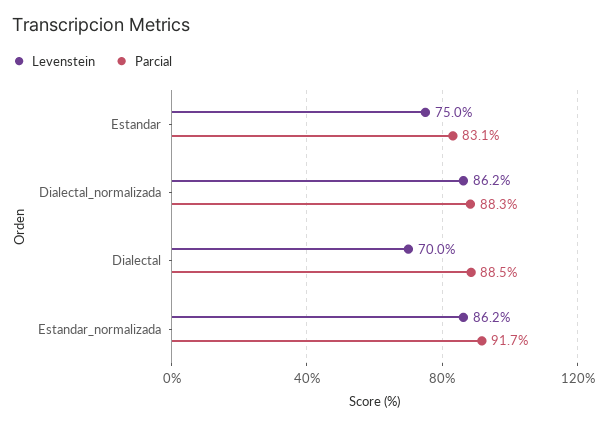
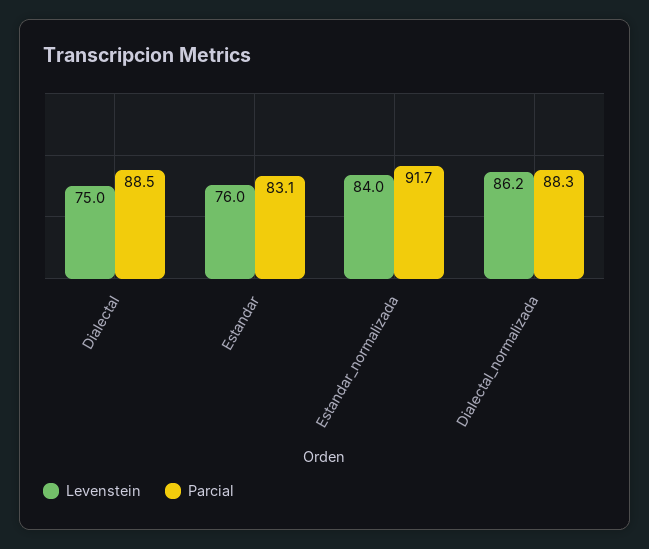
Levenstein, Estandar: 75 -> 76
Levenstein, Dialectal: 70 -> 75
Levenstein, Estandar_normalizada: 86.2 -> 84

